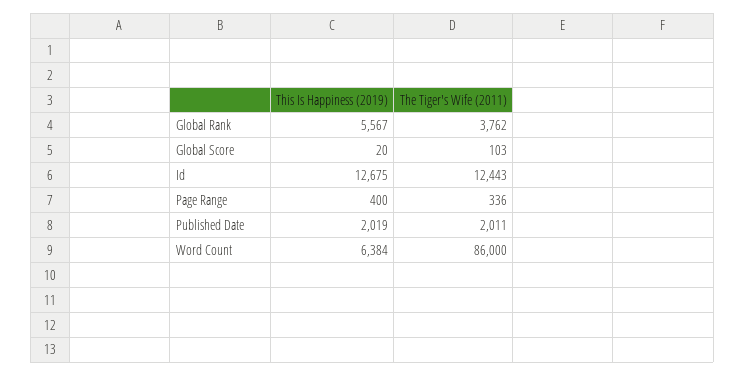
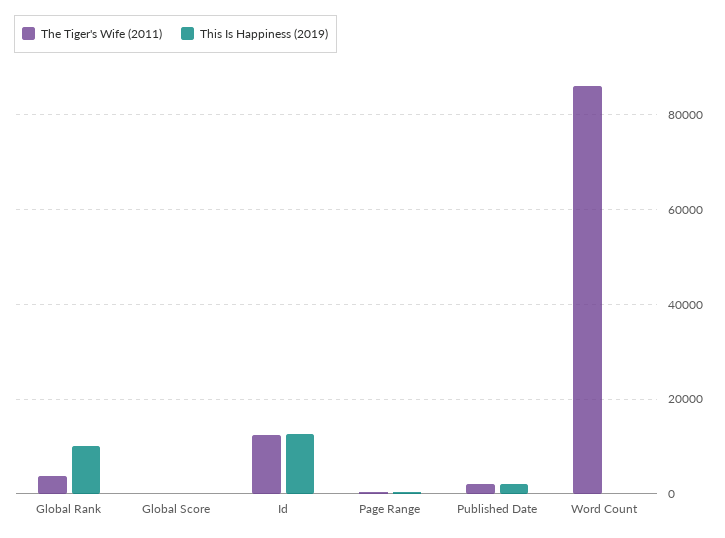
This Is Happiness (2019), Global Rank: 5567 -> 10000
This Is Happiness (2019), Word Count: 6384 -> 0

